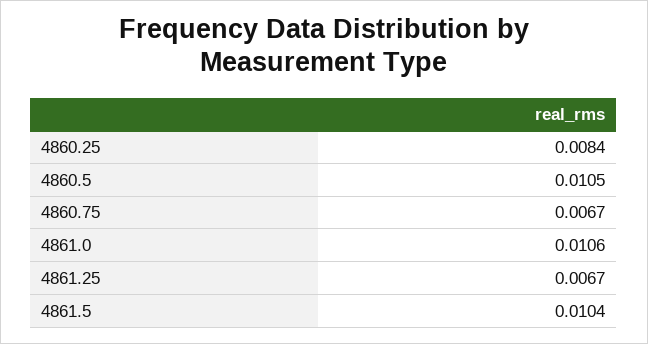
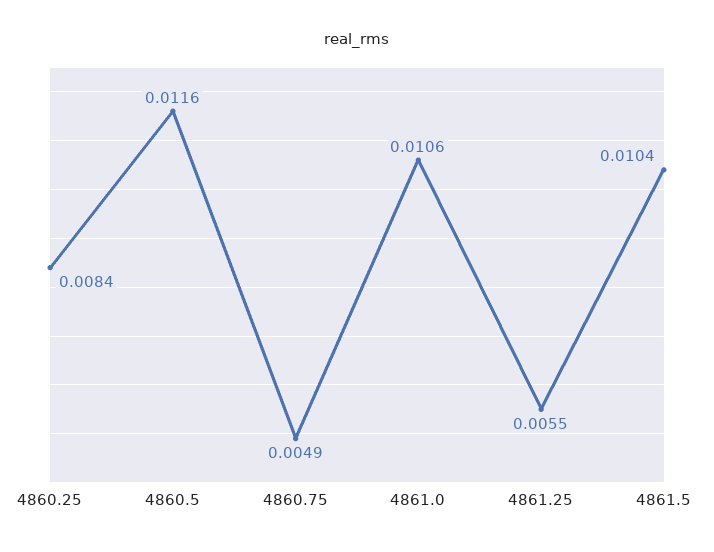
4860.5: 0.0105 -> 0.0116
4860.75: 0.0067 -> 0.0049
4861.25: 0.0067 -> 0.0055

